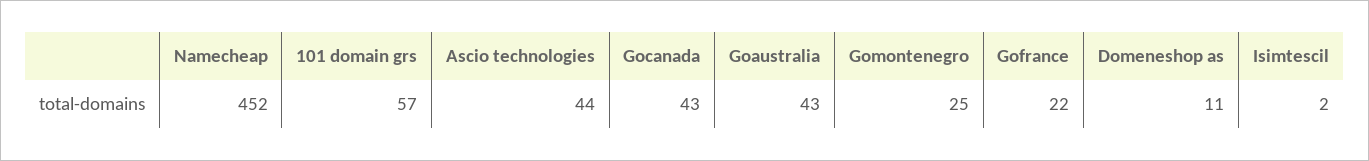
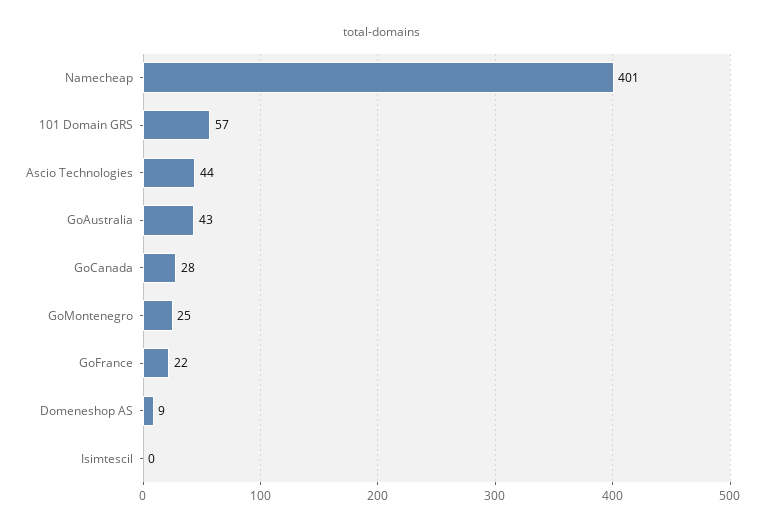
Namecheap: 452 -> 401
Gocanada: 43 -> 28
Domeneshop as: 11 -> 9
Isimtescil: 2 -> 0

